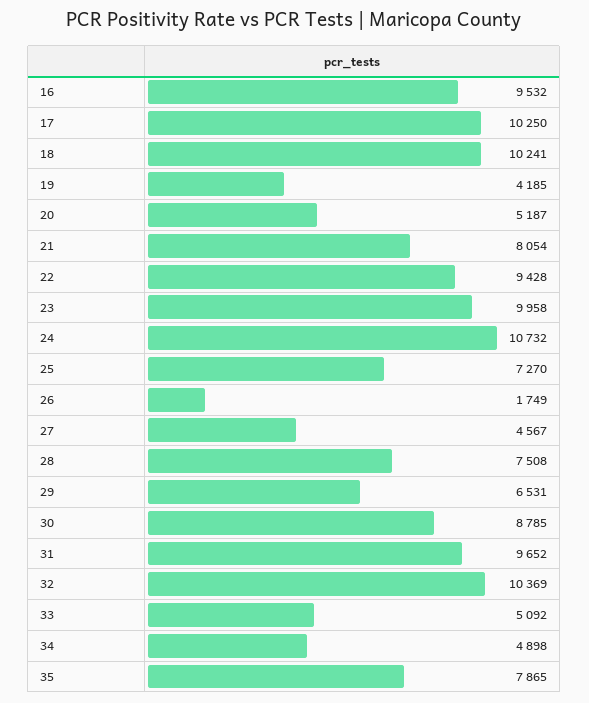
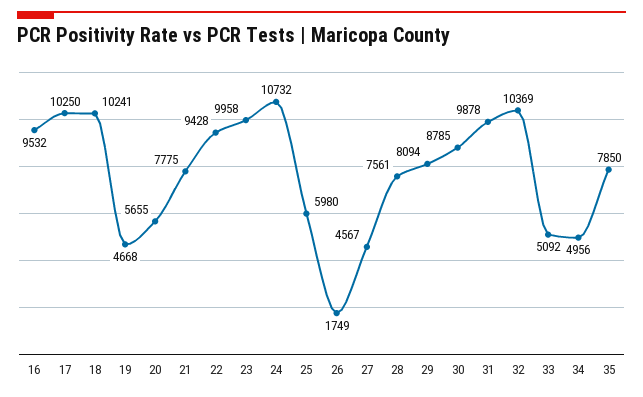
19: 4185 -> 4668
20: 5187 -> 5655
21: 8054 -> 7775
25: 7270 -> 5980
28: 7508 -> 7561
29: 6531 -> 8094
31: 9652 -> 9878
34: 4898 -> 4956
35: 7865 -> 7850

